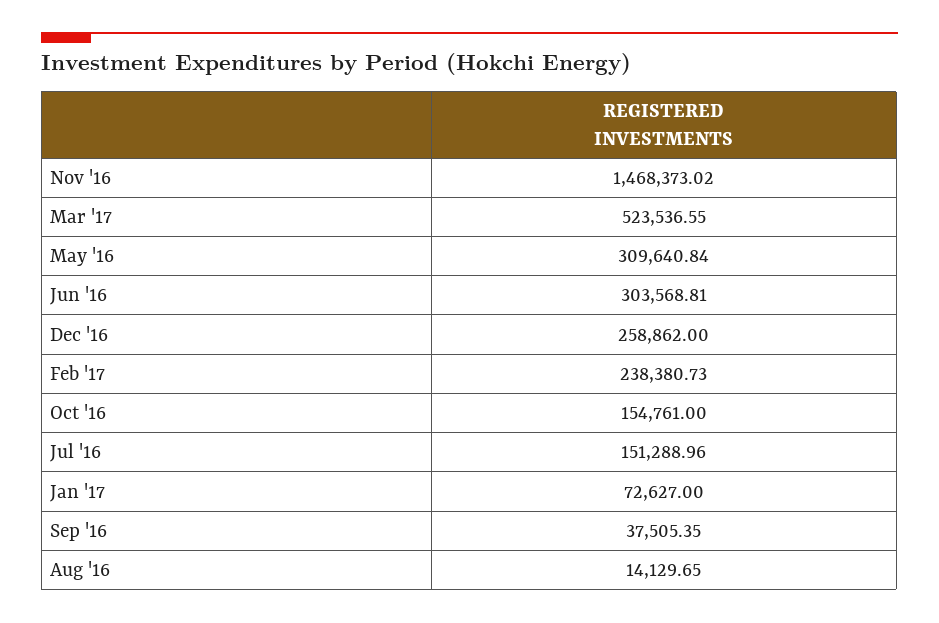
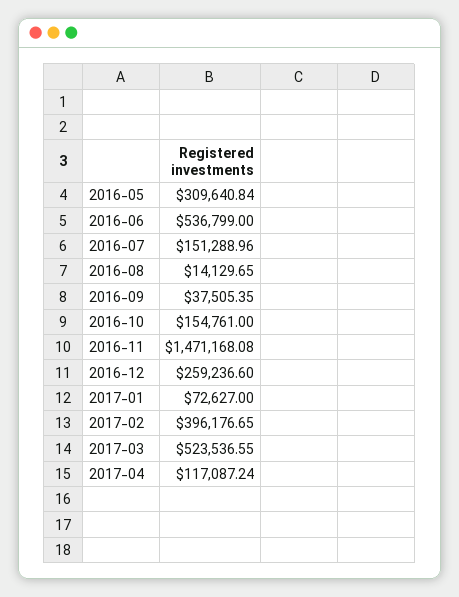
Nov '16: 1468373.02 -> 1471168.08
Jun '16: 303568.81 -> 536799
Dec '16: 258862 -> 259236.6
Feb '17: 238380.73 -> 396176.65
2017-04: none -> 117087.24

